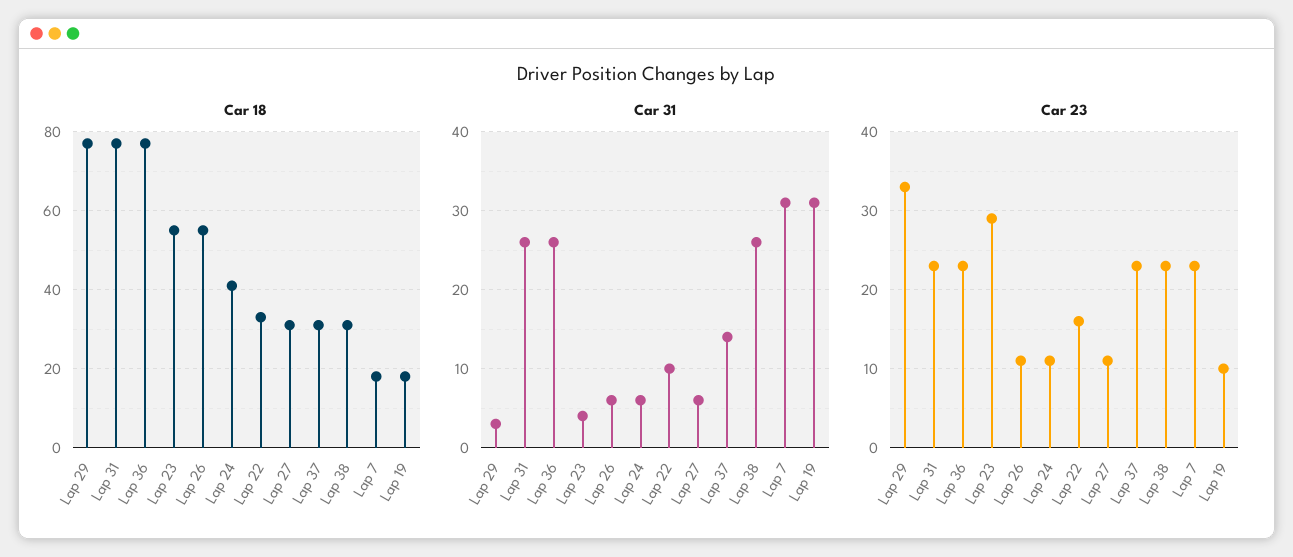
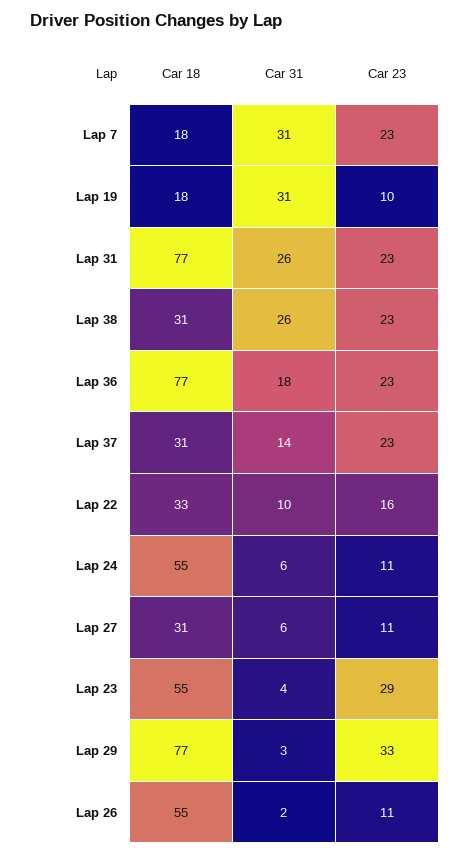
Car 18, Lap 24: 40 -> 55
Car 31, Lap 36: 26 -> 18
Car 31, Lap 26: 6 -> 2

